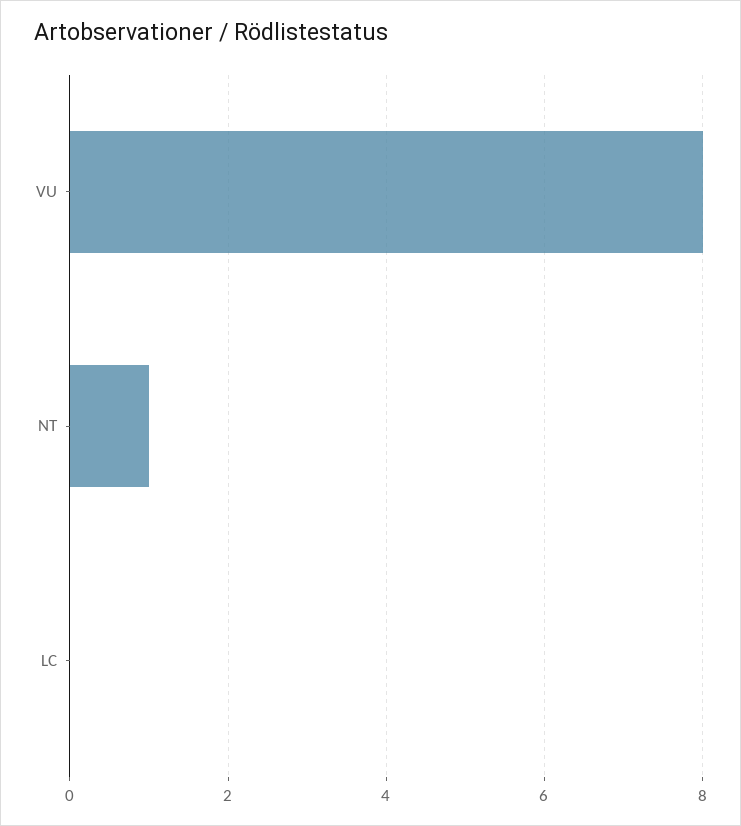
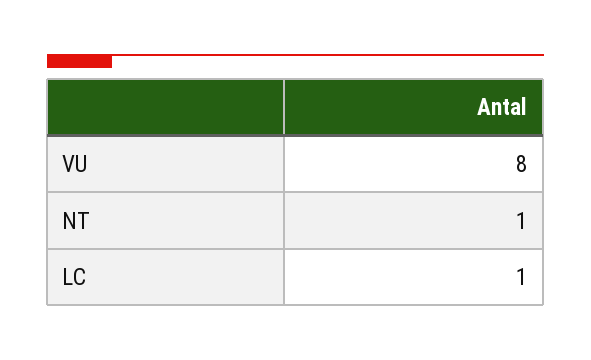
LC: 0 -> 1

